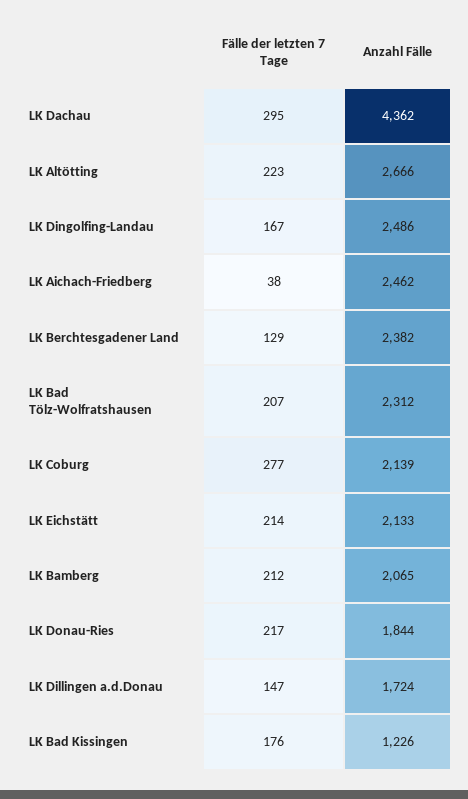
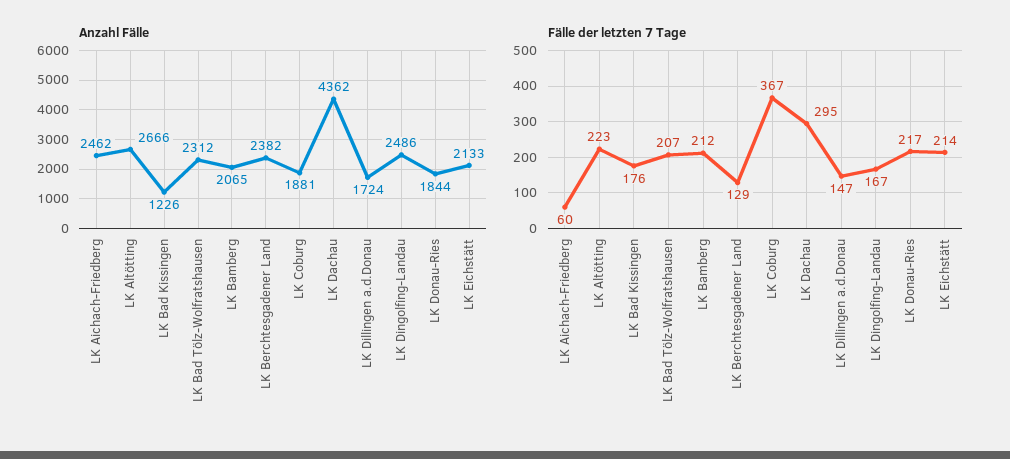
Fälle der letzten 7 Tage, LK Aichach-Friedberg: 38 -> 60
Fälle der letzten 7 Tage, LK Coburg: 277 -> 367
Anzahl Fälle, LK Coburg: 2139 -> 1881

